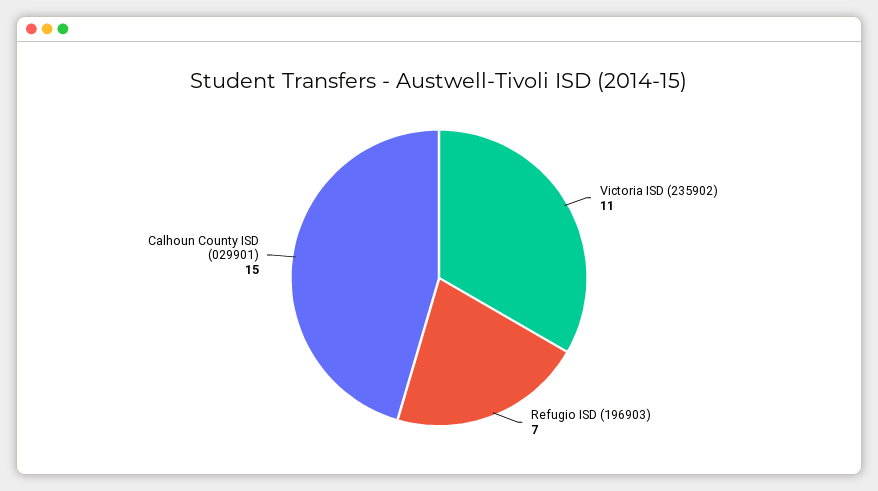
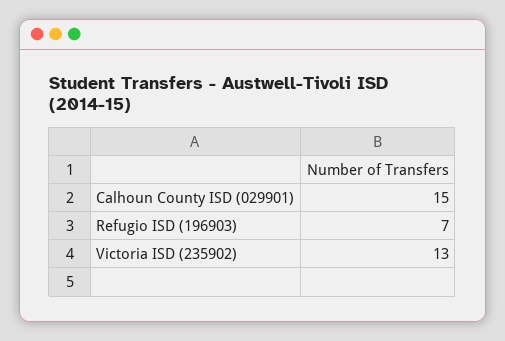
Victoria ISD (235902): 11 -> 13

